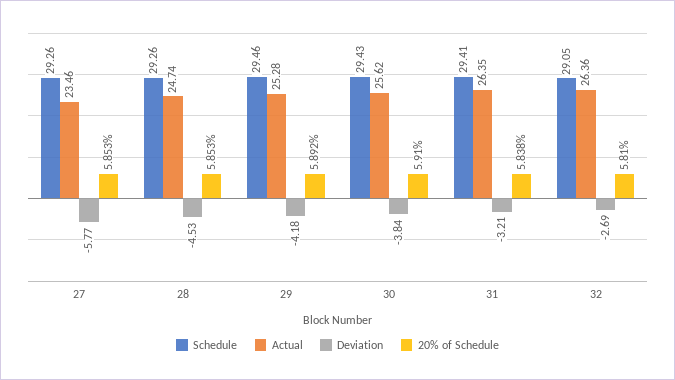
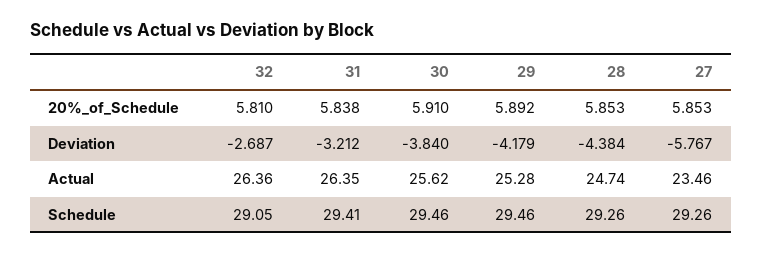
Deviation, 28: -4.53 -> -4.384
Schedule, 30: 29.43 -> 29.46

